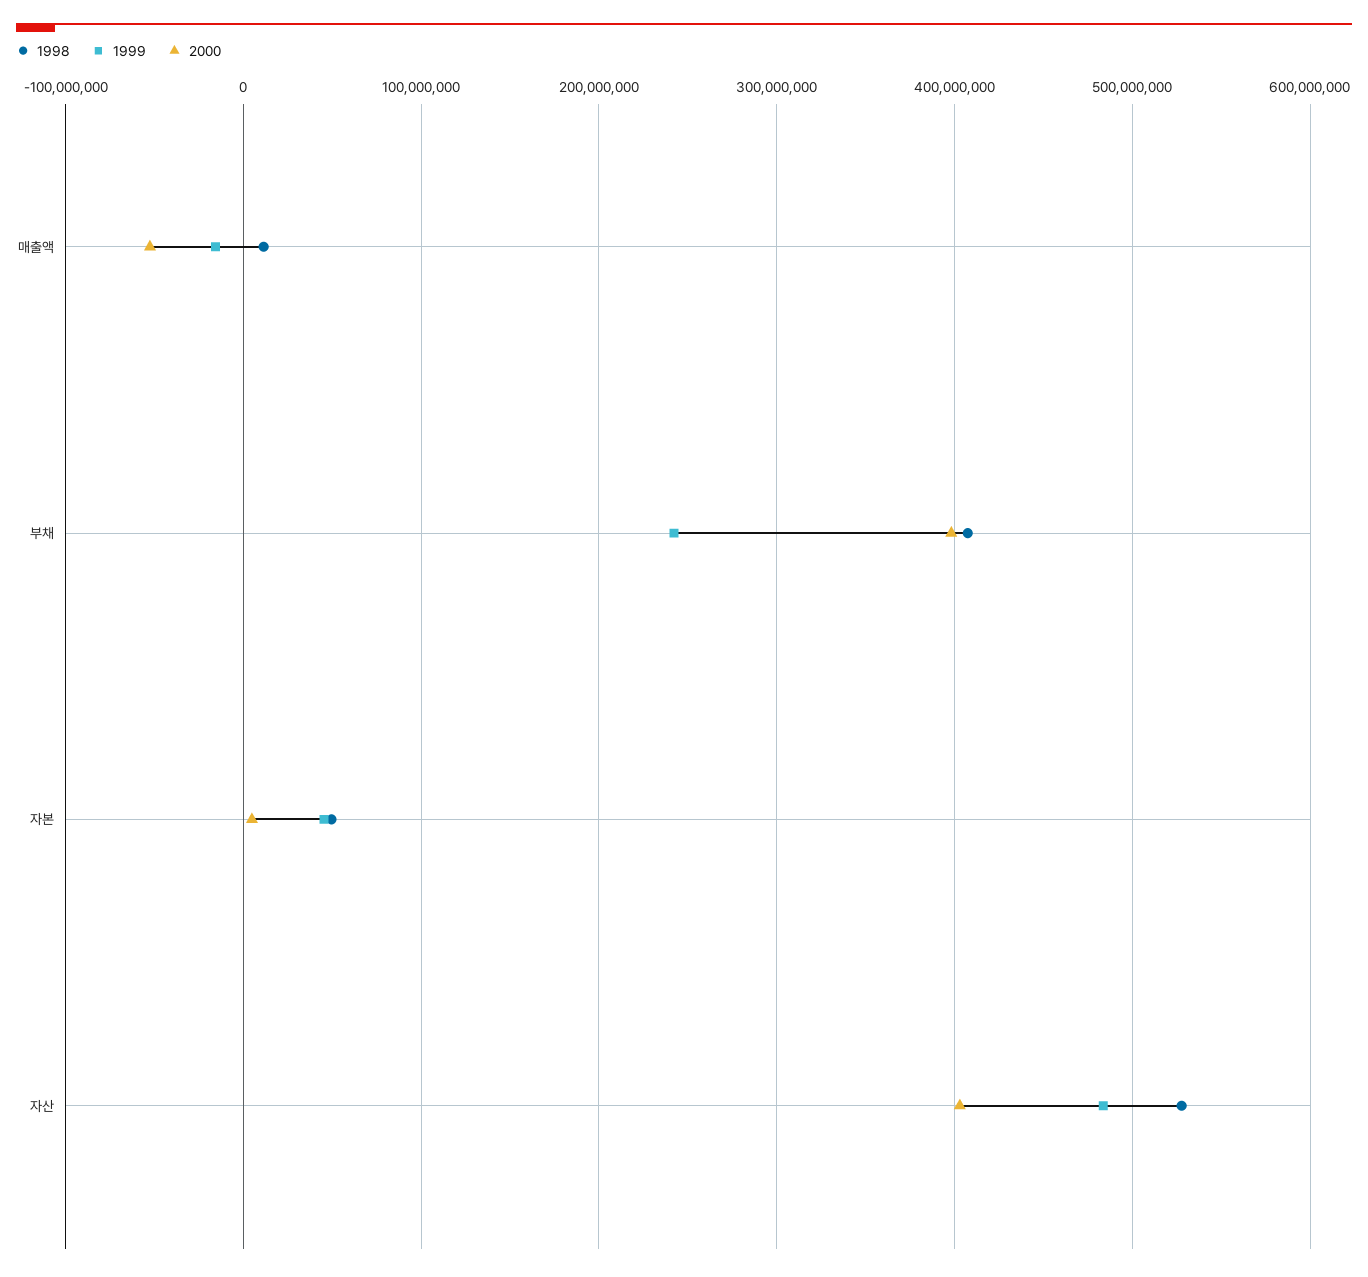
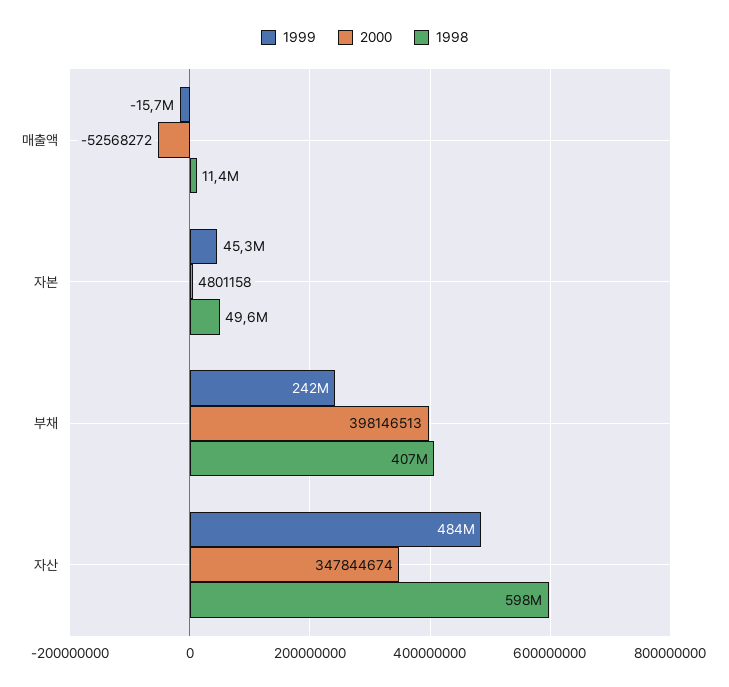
1998, 자산: 530000000 -> 598000000
2000, 자산: 400000000 -> 347844674

